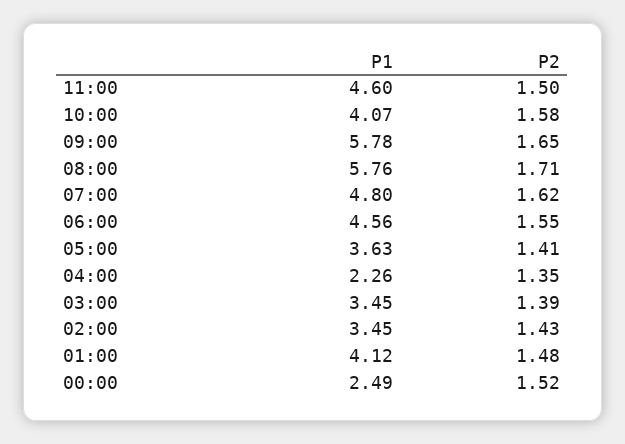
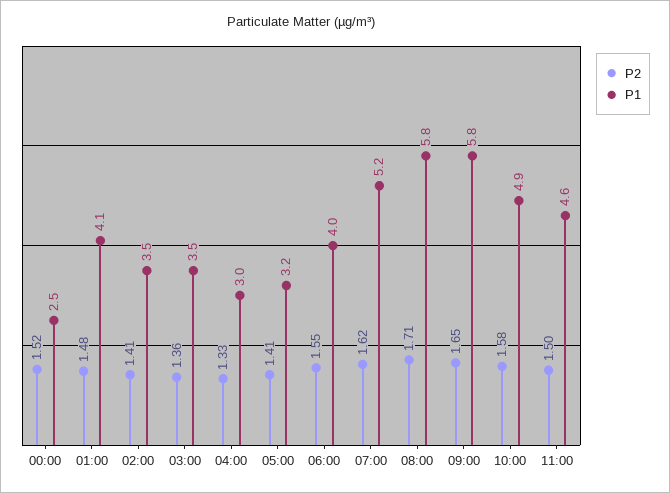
P1, 10:00: 4.07 -> 4.9
P1, 07:00: 4.8 -> 5.2
P1, 06:00: 4.56 -> 4
P1, 05:00: 3.63 -> 3.2
P1, 04:00: 2.26 -> 3
P2, 04:00: 1.35 -> 1.33
P2, 03:00: 1.39 -> 1.36
P2, 02:00: 1.43 -> 1.41

